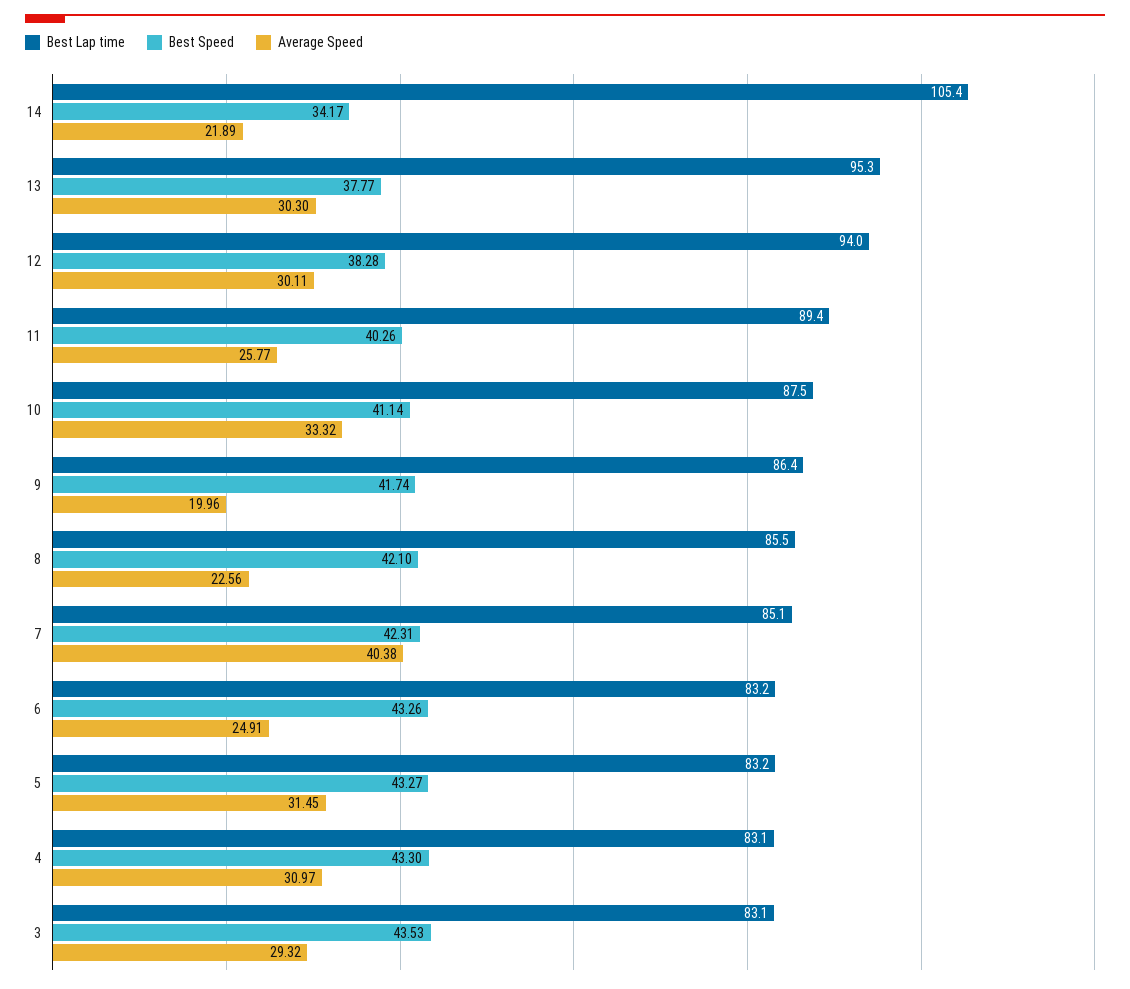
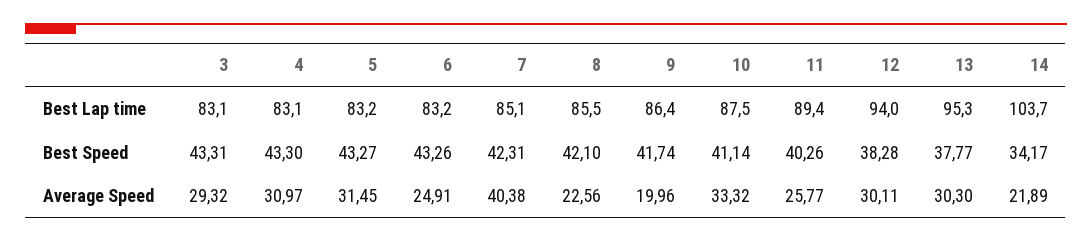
Best Lap time, 14: 105.4 -> 103.7
Best Speed, 3: 43.53 -> 43.31

